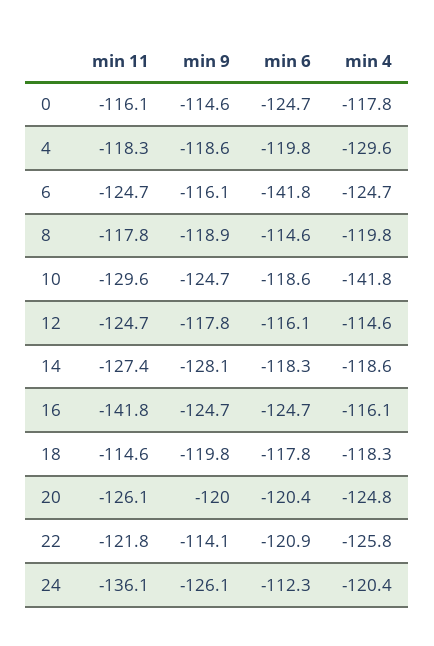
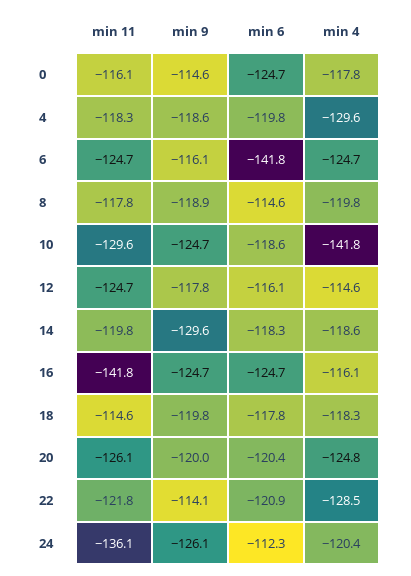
min 11, 14: -127.4 -> -119.8
min 9, 14: -128.1 -> -129.6
min 4, 22: -125.8 -> -128.5

